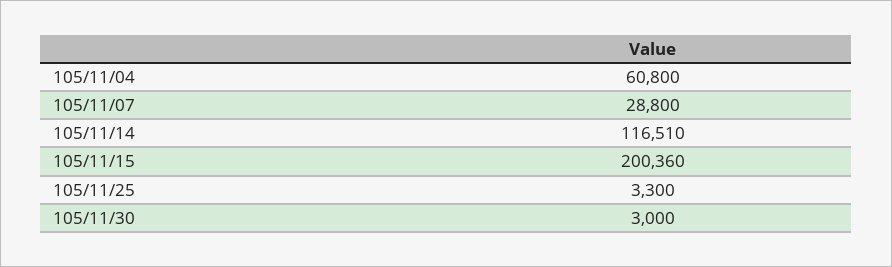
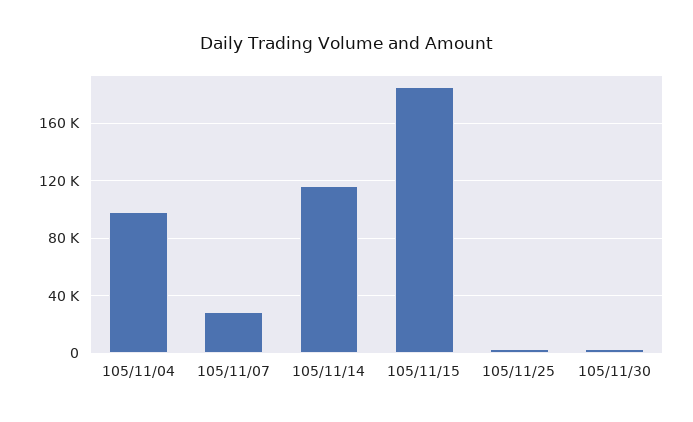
105/11/04: 60800 -> 100000
105/11/15: 200360 -> 185000

